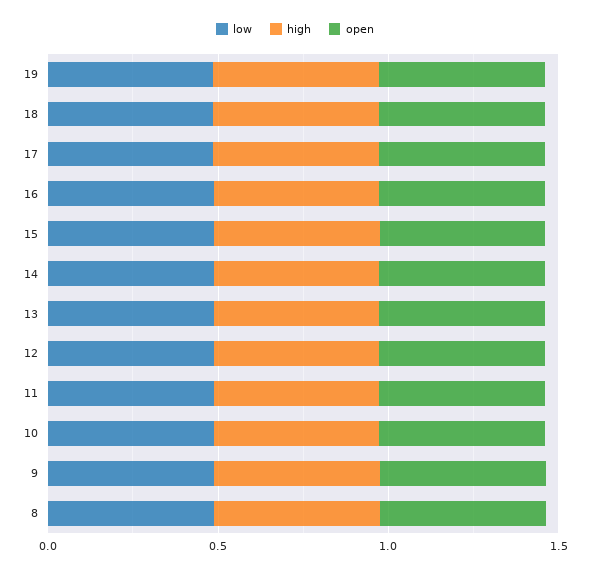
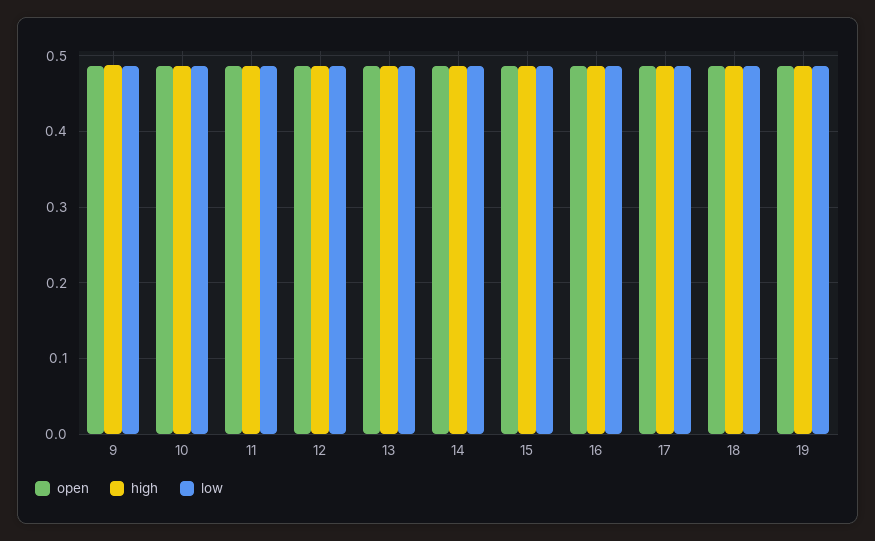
low, 8: 0.5 -> none
high, 8: 0.5 -> none
open, 8: 0.5 -> none

